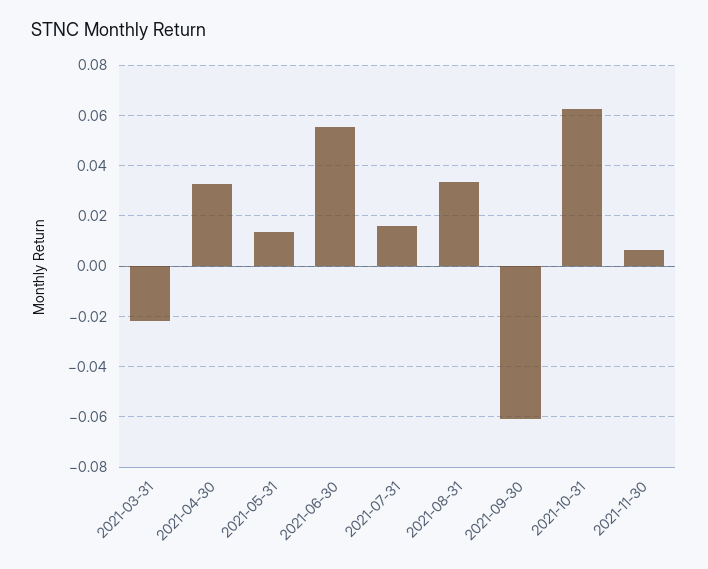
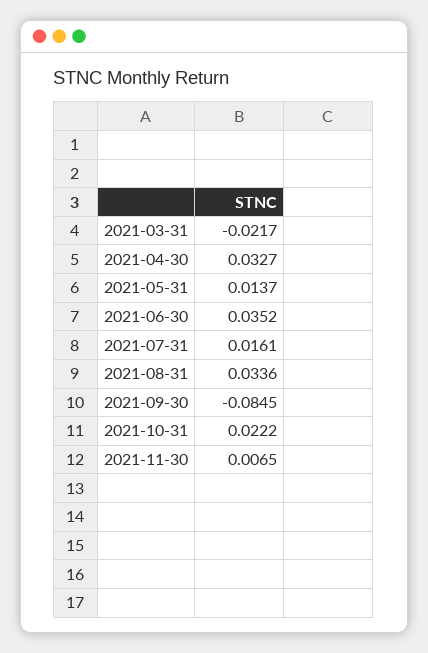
2021-06-30: 0.055 -> 0.0352
2021-09-30: -0.06 -> -0.0845
2021-10-31: 0.0625 -> 0.0222

